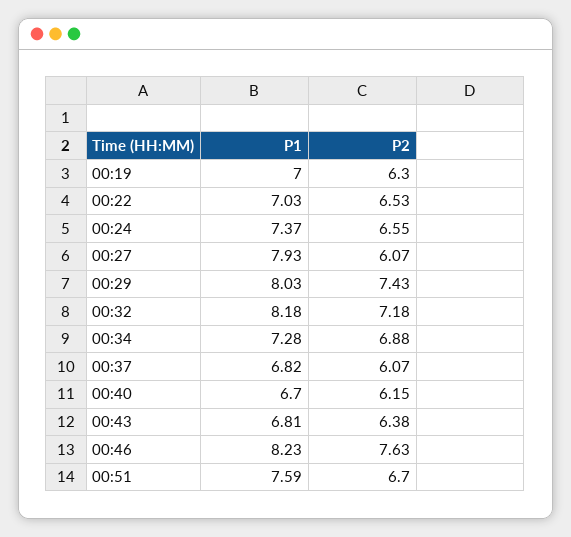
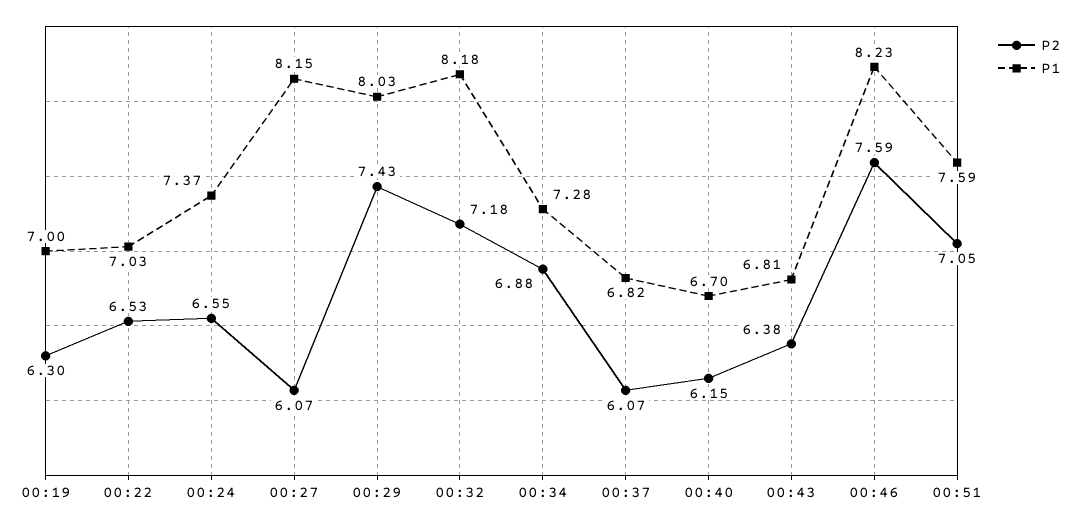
P1, 00:27: 7.93 -> 8.15
P2, 00:46: 7.63 -> 7.59
P2, 00:51: 6.7 -> 7.05

